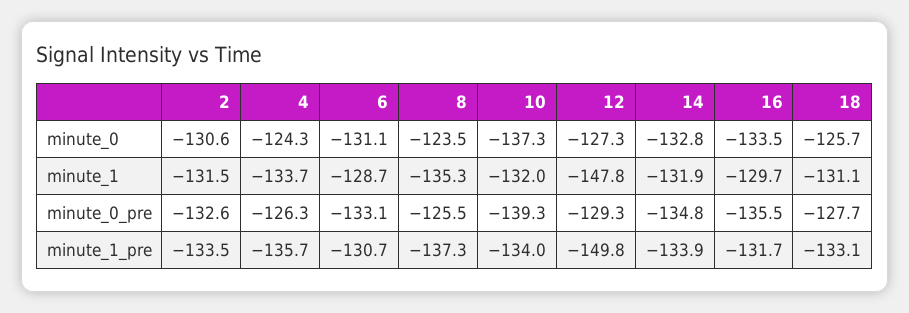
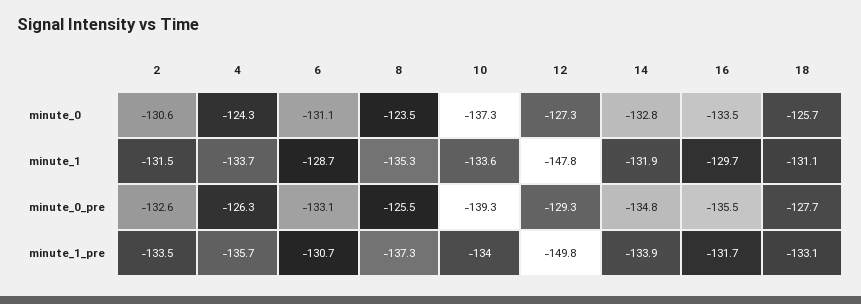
10, minute_1: -132 -> -133.6

